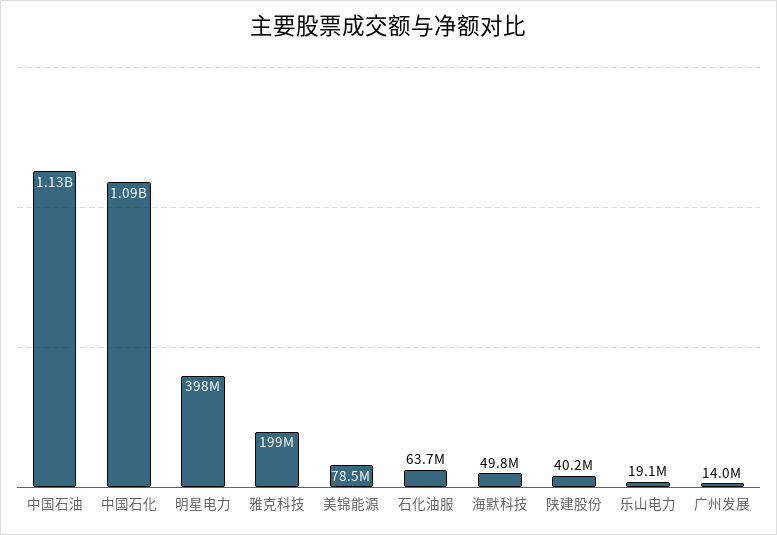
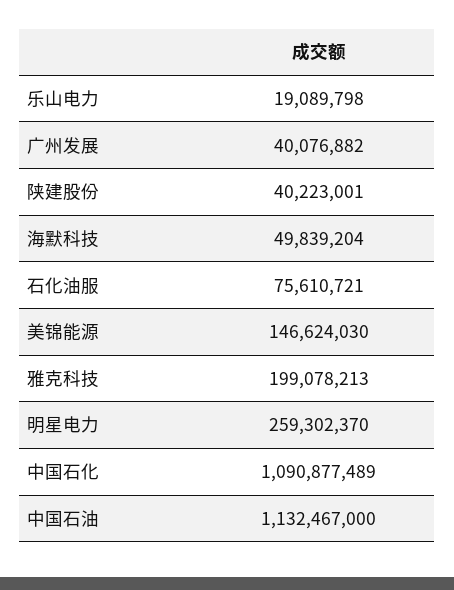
明星电力: 398000000 -> 259302370
美锦能源: 78500000 -> 146624030
石化油服: 63700000 -> 75610721
广州发展: 14000000 -> 40076882

